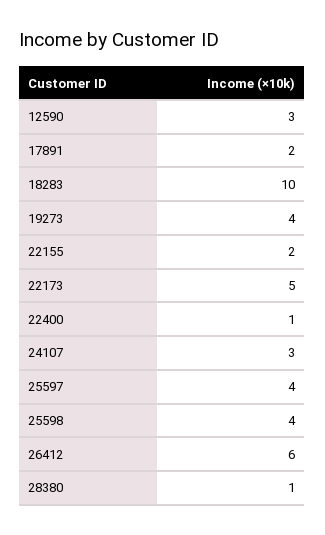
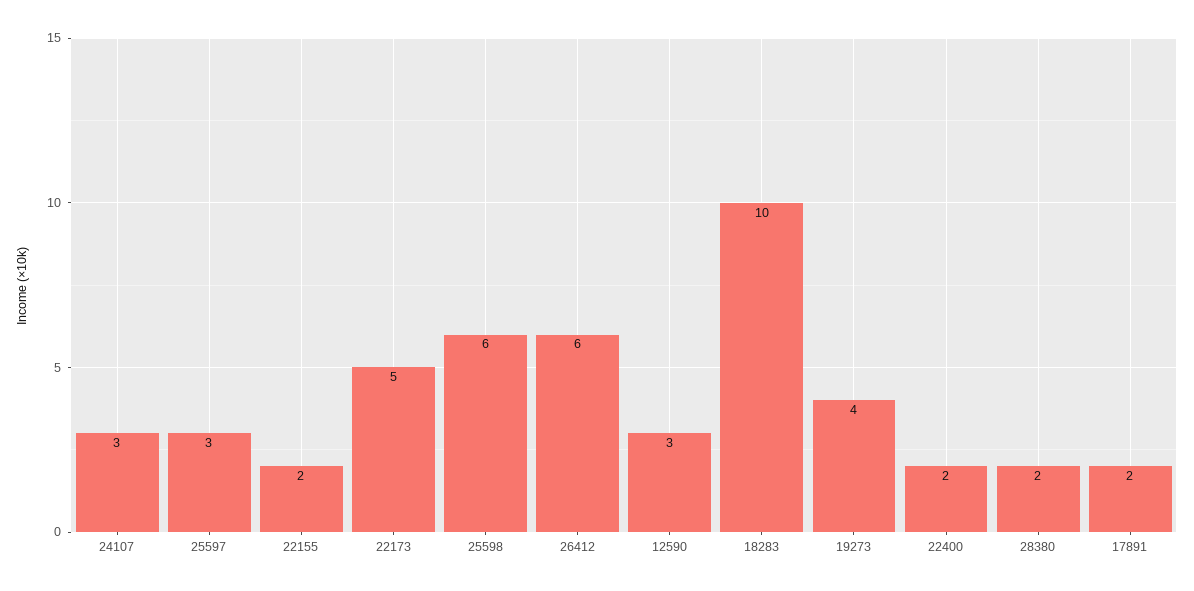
22400: 1 -> 2
25597: 4 -> 3
25598: 4 -> 6
28380: 1 -> 2

